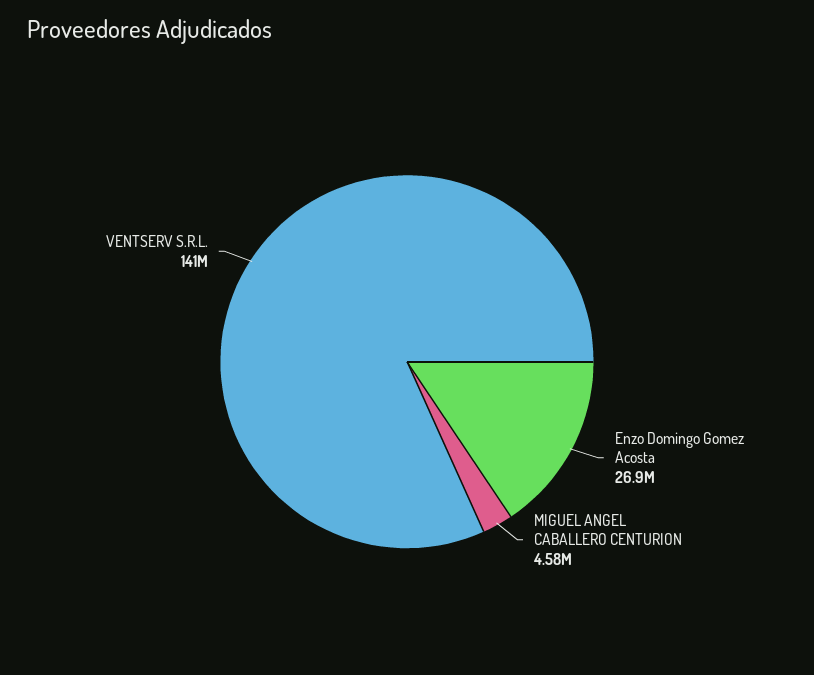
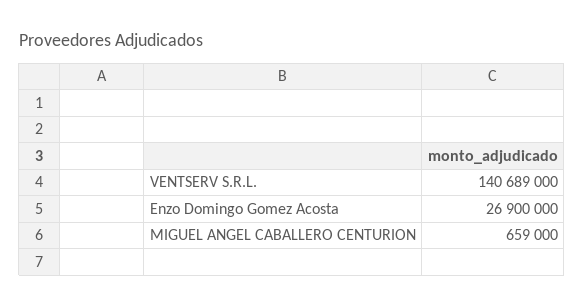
MIGUEL ANGEL CABALLERO CENTURION: 4580000 -> 659000

